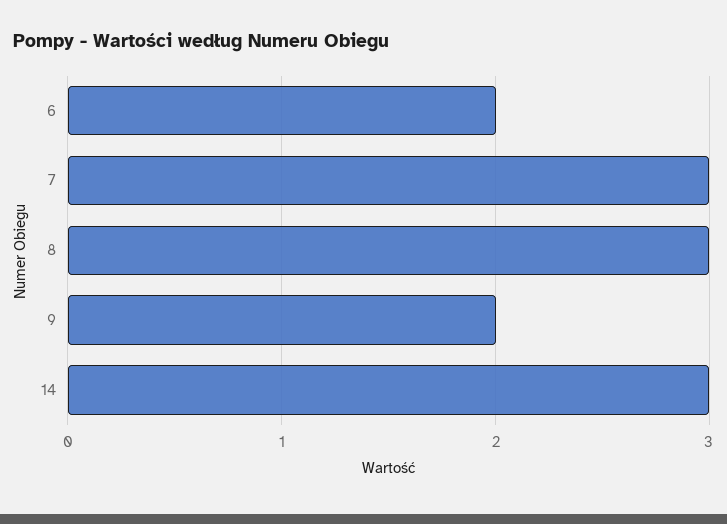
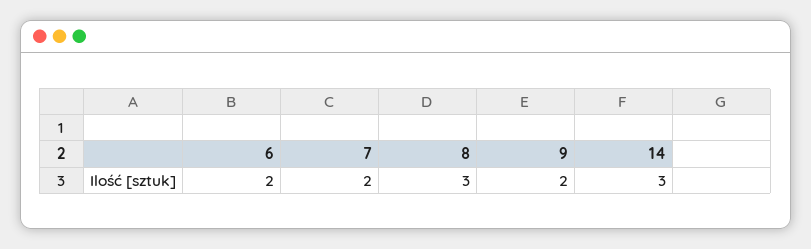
7: 3 -> 2

